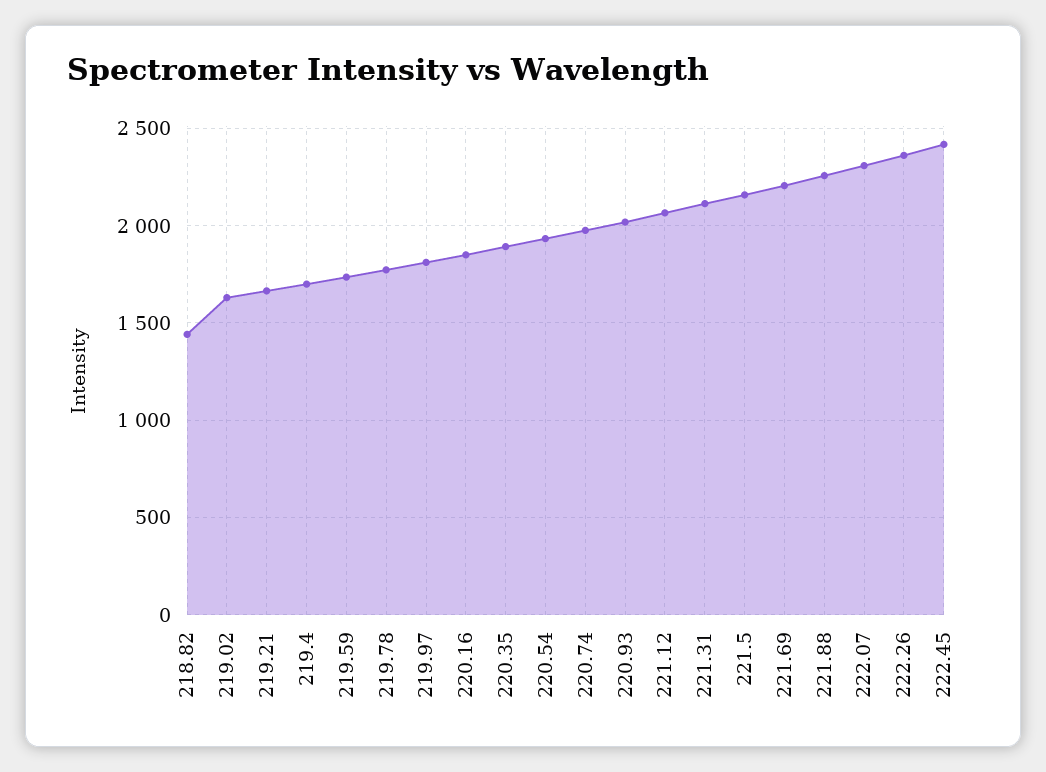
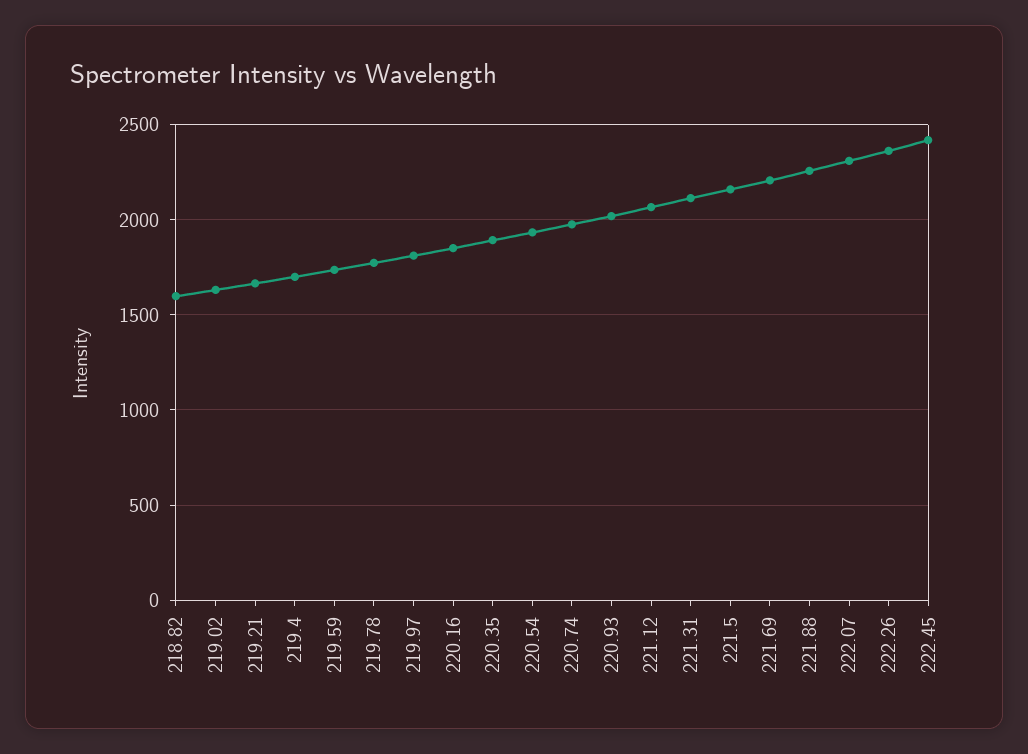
218.82: 1450 -> 1600

